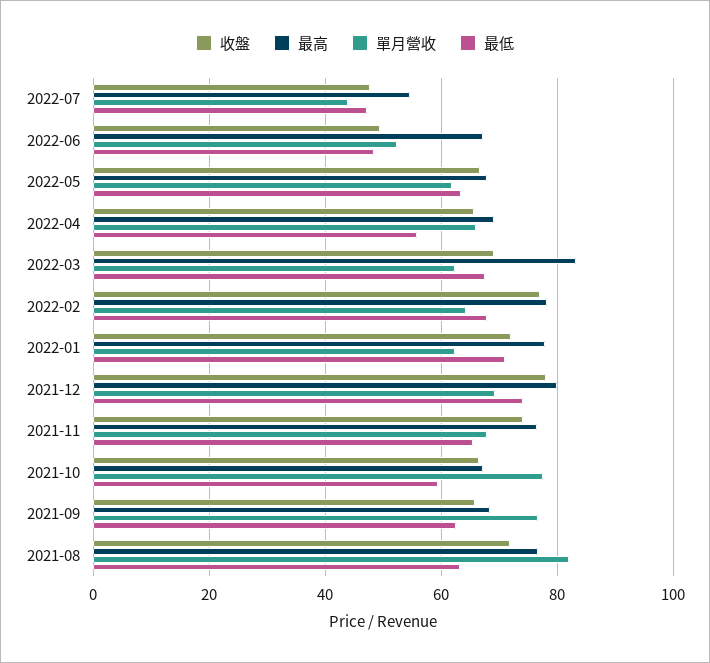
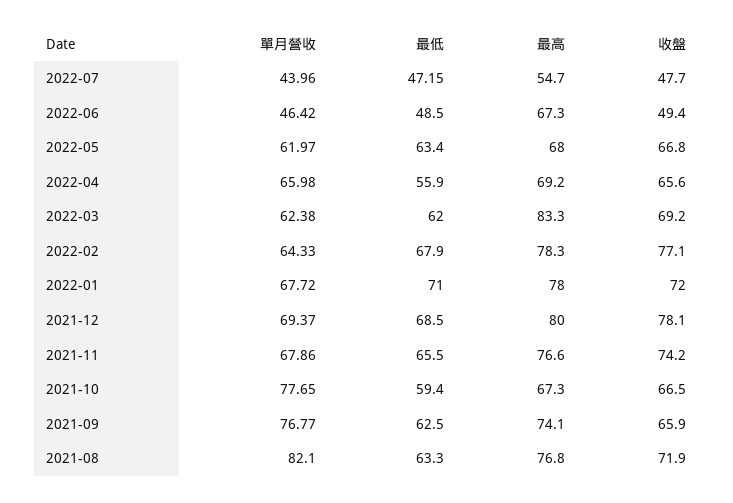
單月營收, 2022-06: 52 -> 46.42
最低, 2022-03: 68 -> 62
單月營收, 2022-01: 62 -> 67.72
最低, 2021-12: 74 -> 68.5
最高, 2021-09: 68 -> 74.1

